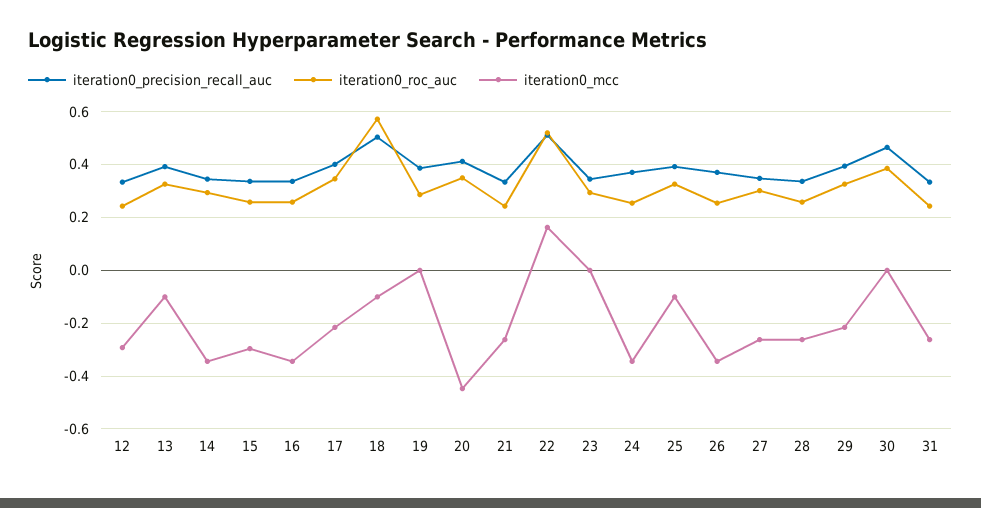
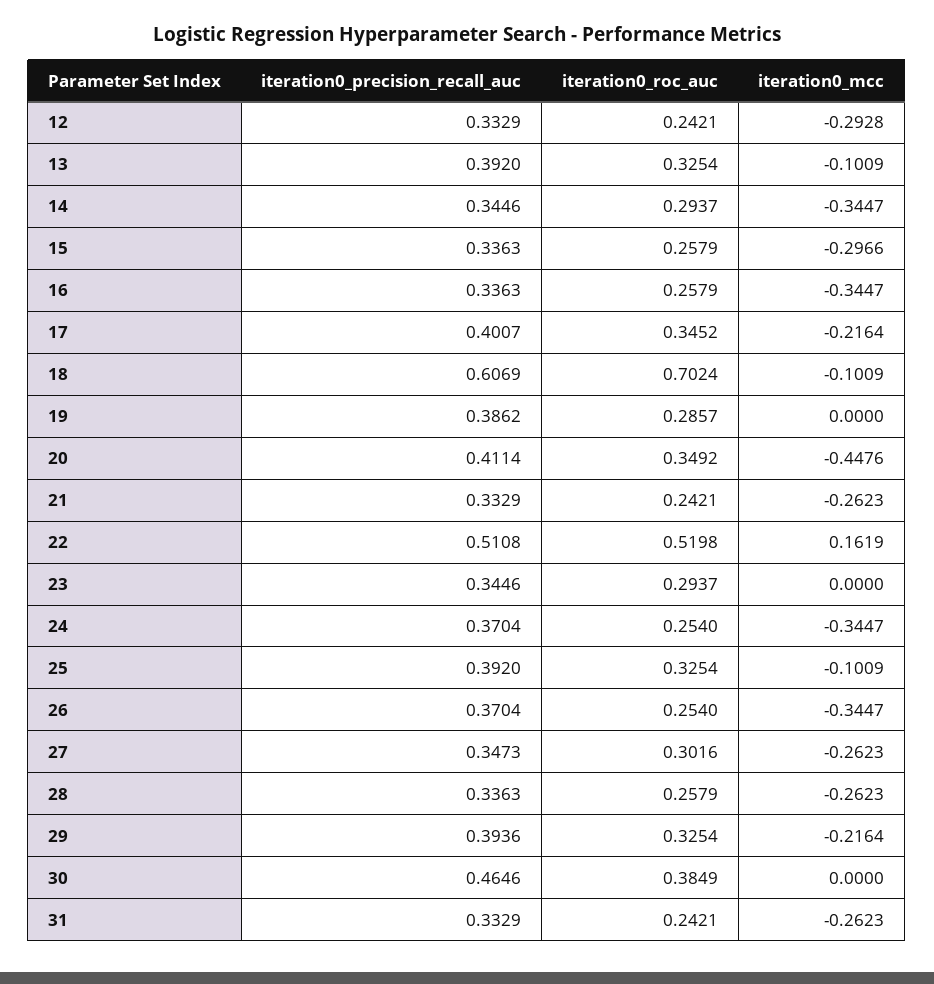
iteration0_precision_recall_auc, 18: 0.5 -> 0.6069
iteration0_roc_auc, 18: 0.575 -> 0.7024

